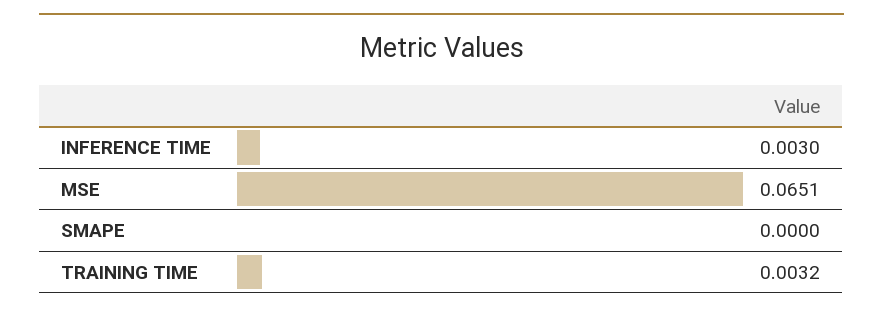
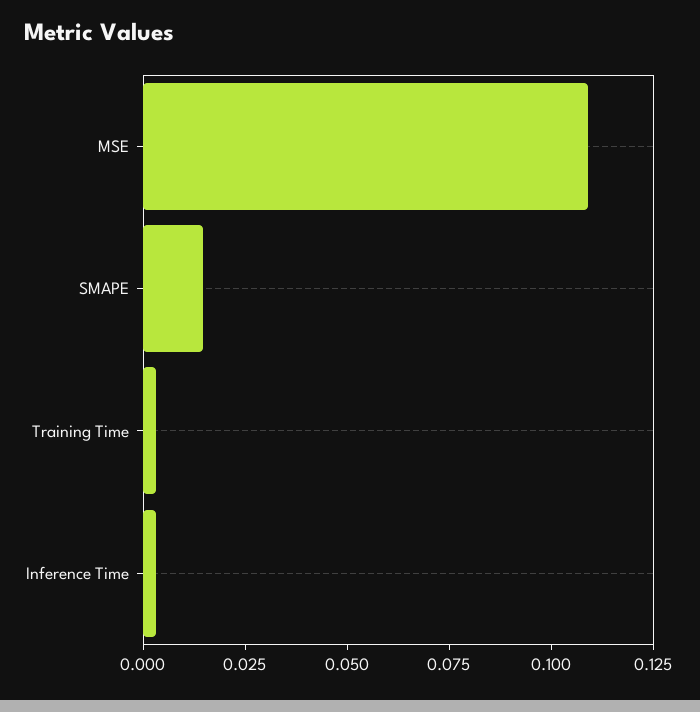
MSE: 0.0651 -> 0.11
SMAPE: 0 -> 0.015

